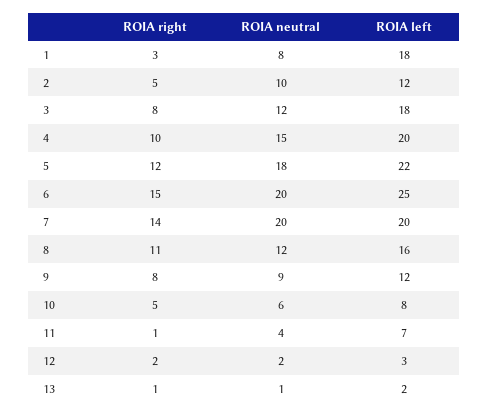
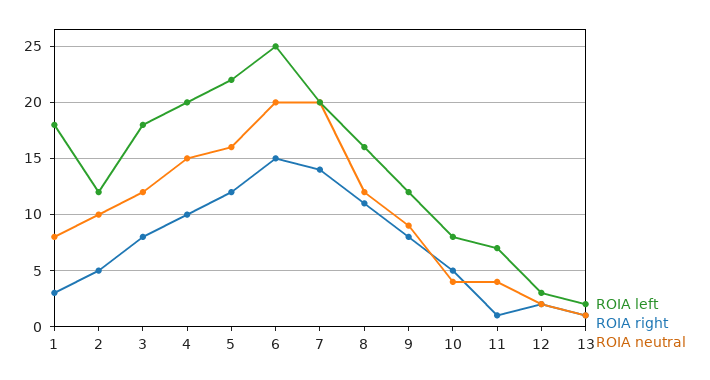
ROIA neutral, 5: 18 -> 16
ROIA neutral, 10: 6 -> 4

